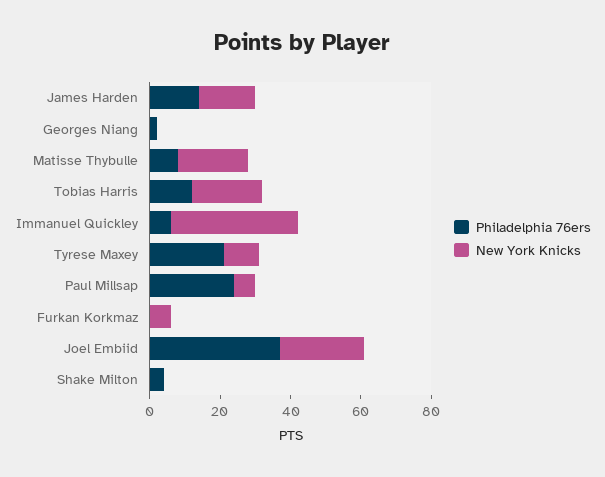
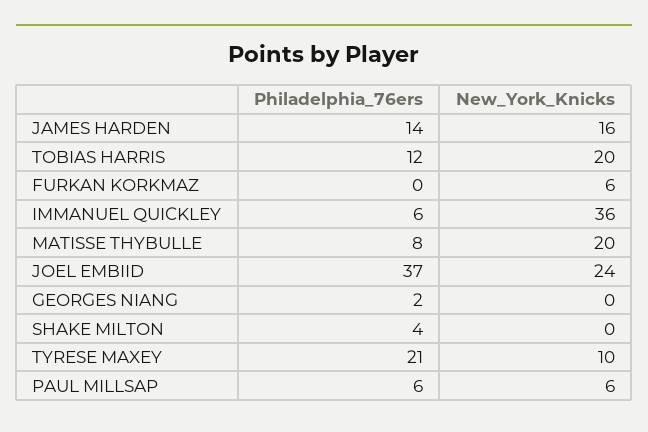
Philadelphia 76ers, Paul Millsap: 25 -> 6

